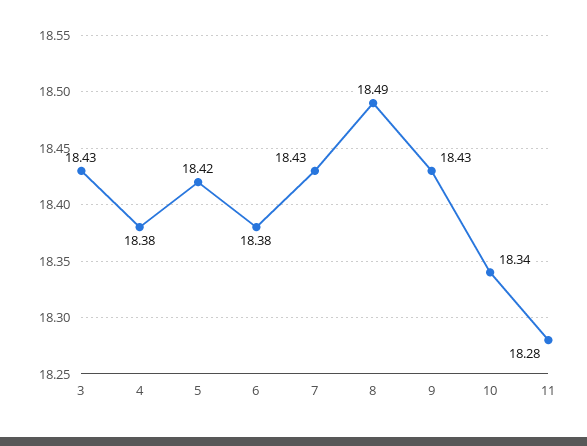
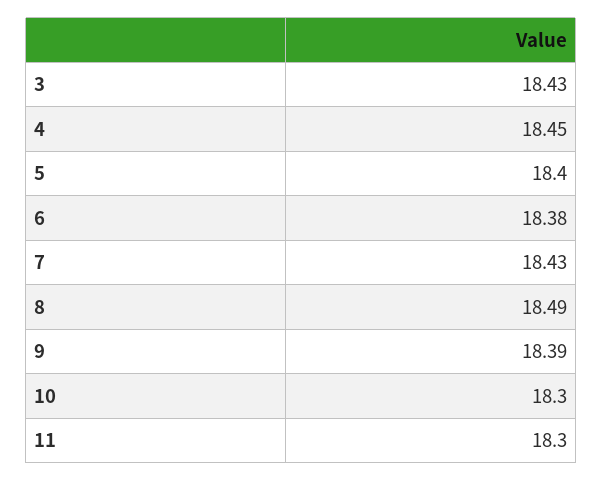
4: 18.38 -> 18.45
5: 18.42 -> 18.4
9: 18.43 -> 18.39
10: 18.34 -> 18.3
11: 18.28 -> 18.3

